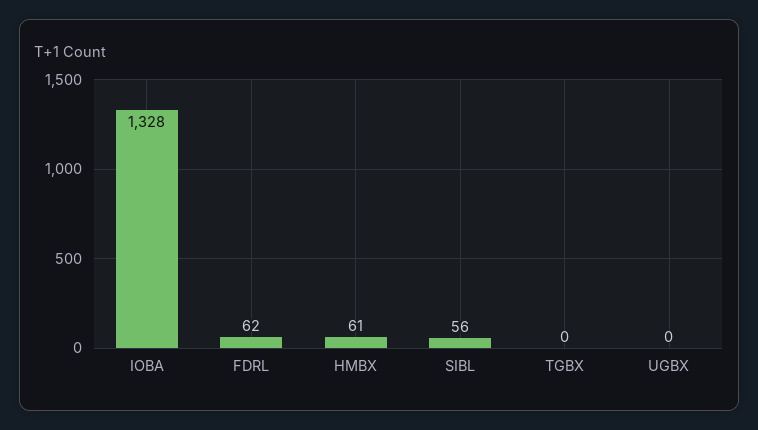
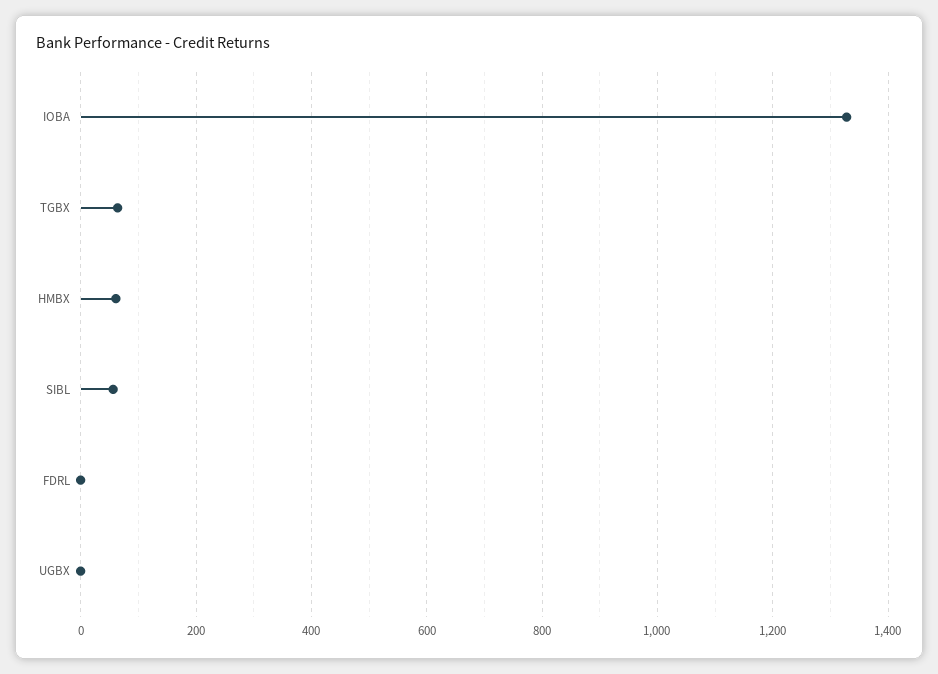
FDRL: 62 -> 0
TGBX: 0 -> 60

